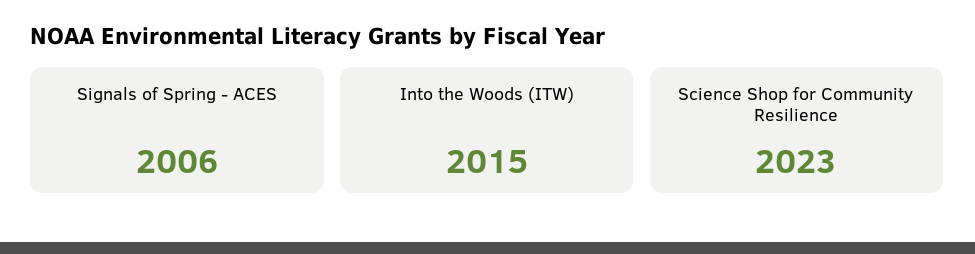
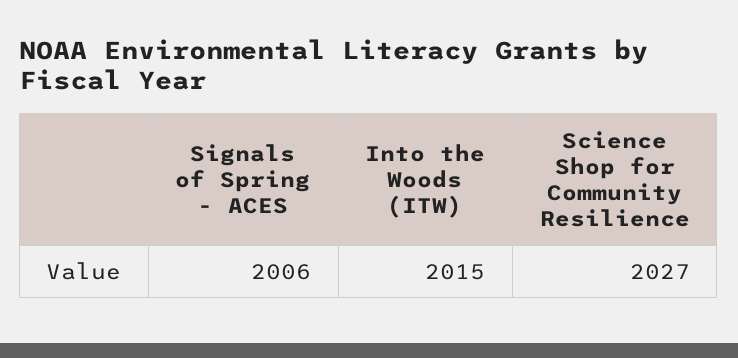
Science Shop for Community Resilience: 2023 -> 2027

